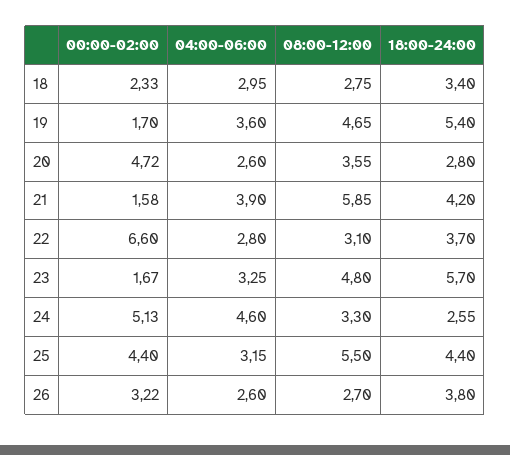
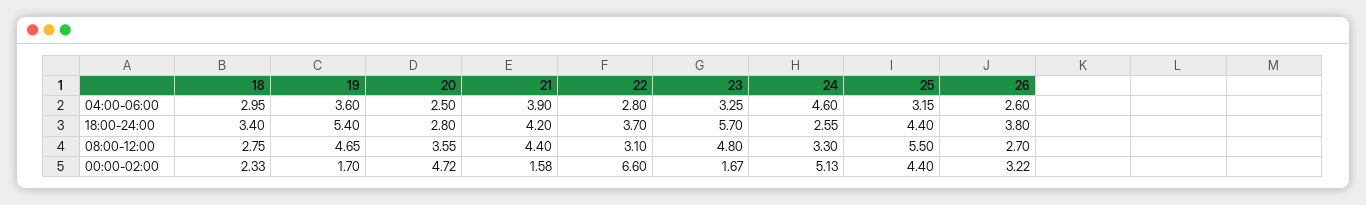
04:00-06:00, 20: 2.6 -> 2.5
08:00-12:00, 21: 5.85 -> 4.4

